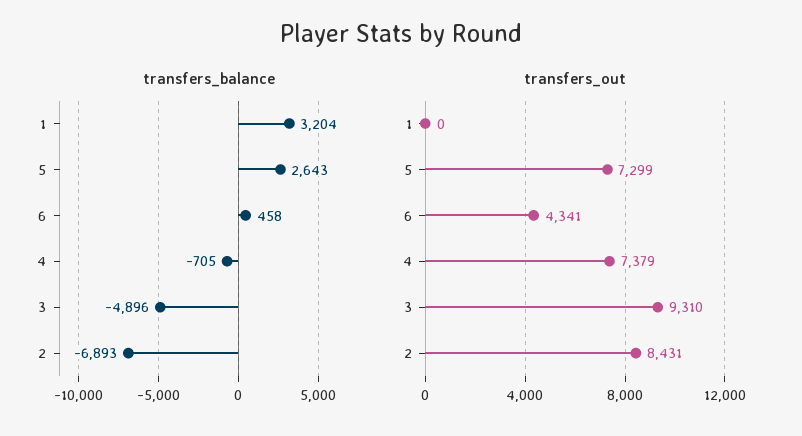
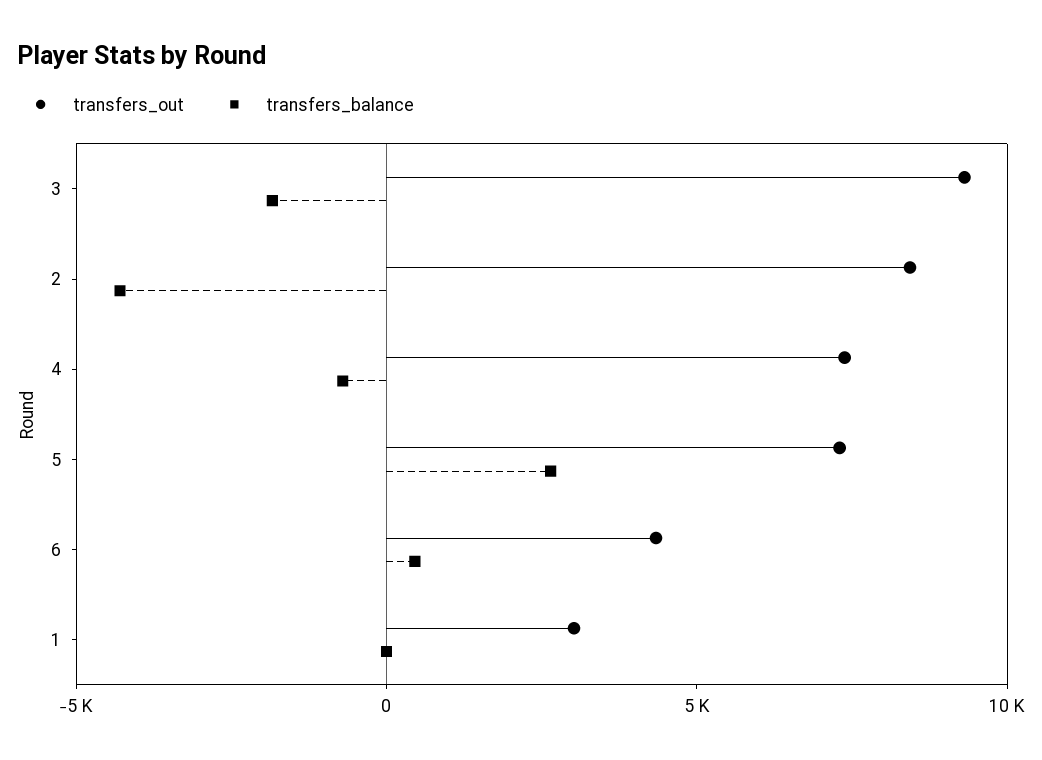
transfers_balance, 1: 3204 -> 0
transfers_balance, 3: -4896 -> -2000
transfers_balance, 2: -6893 -> -4000
transfers_out, 1: 0 -> 3000

